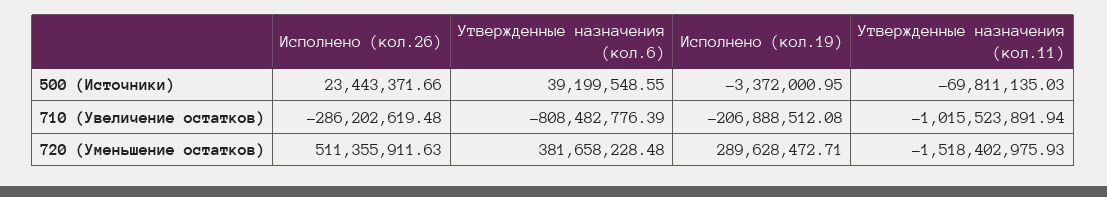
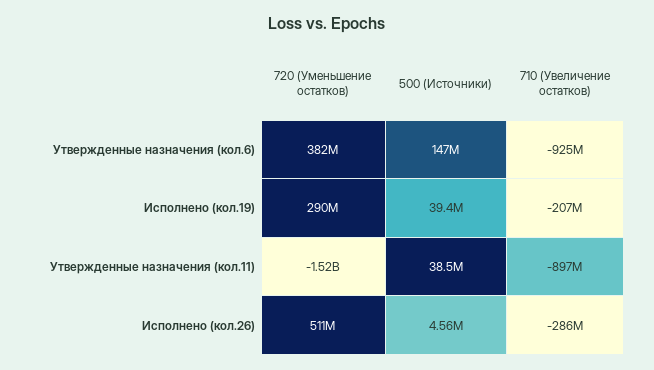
Исполнено (кол.26), 500 (Источники): 23443371.66 -> 4560000
Утвержденные назначения (кол.6), 500 (Источники): 39199548.55 -> 147000000
Исполнено (кол.19), 500 (Источники): -3372000.95 -> 39400000
Утвержденные назначения (кол.11), 500 (Источники): -69811135.03 -> 38500000
Утвержденные назначения (кол.6), 710 (Увеличение остатков): -808482776.39 -> -925000000
Утвержденные назначения (кол.11), 710 (Увеличение остатков): -1015523891.94 -> -897000000

